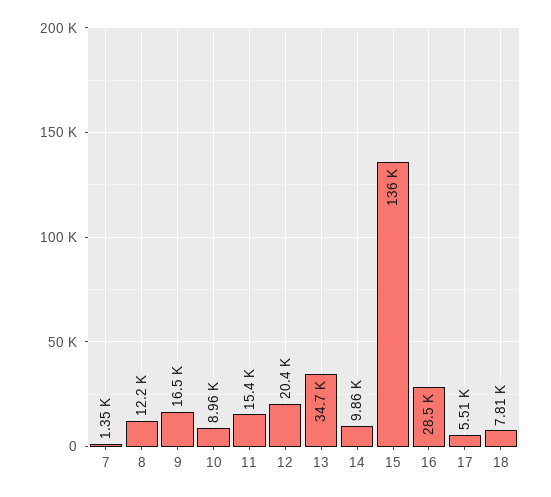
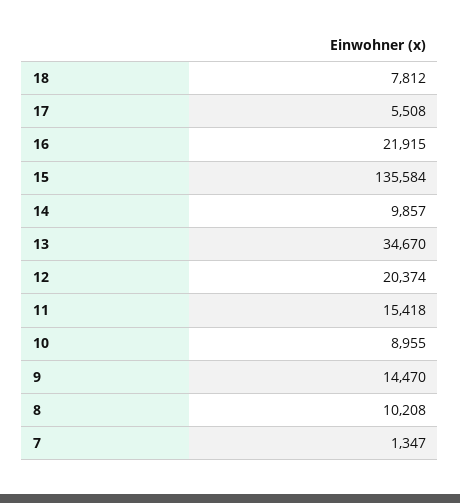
8: 12200 -> 10208
9: 16500 -> 14470
16: 28500 -> 21915

